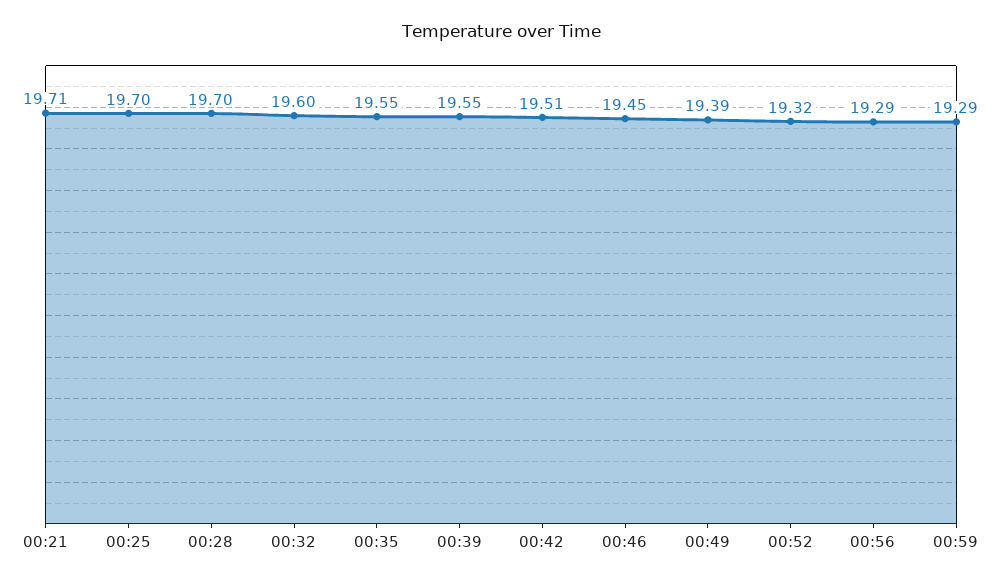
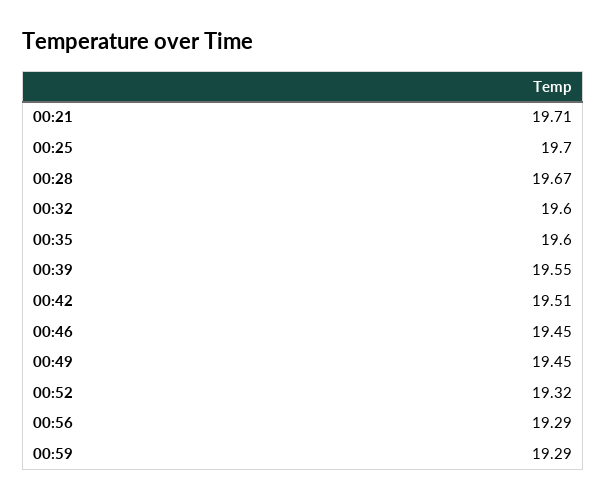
00:28: 19.7 -> 19.67
00:35: 19.55 -> 19.6
00:49: 19.39 -> 19.45

